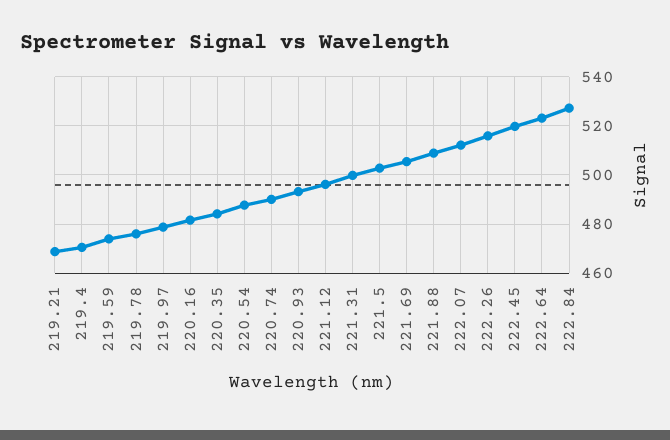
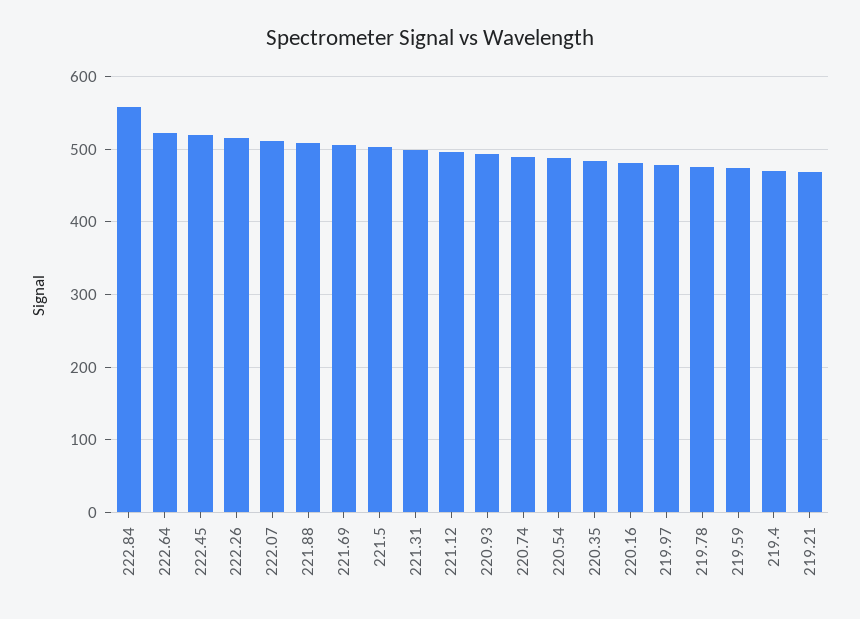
222.84: 527.5 -> 560

